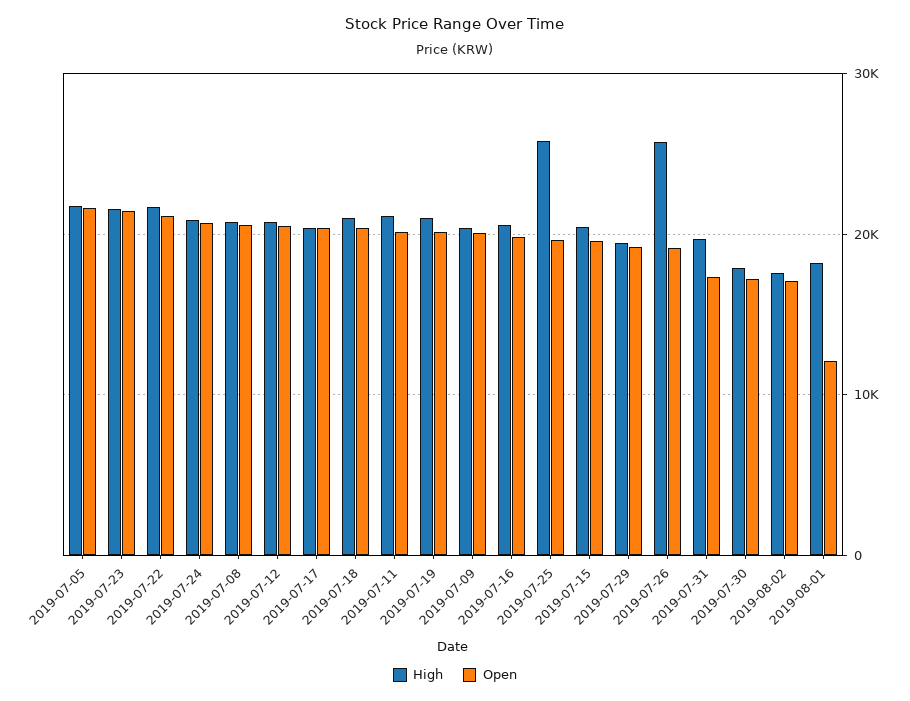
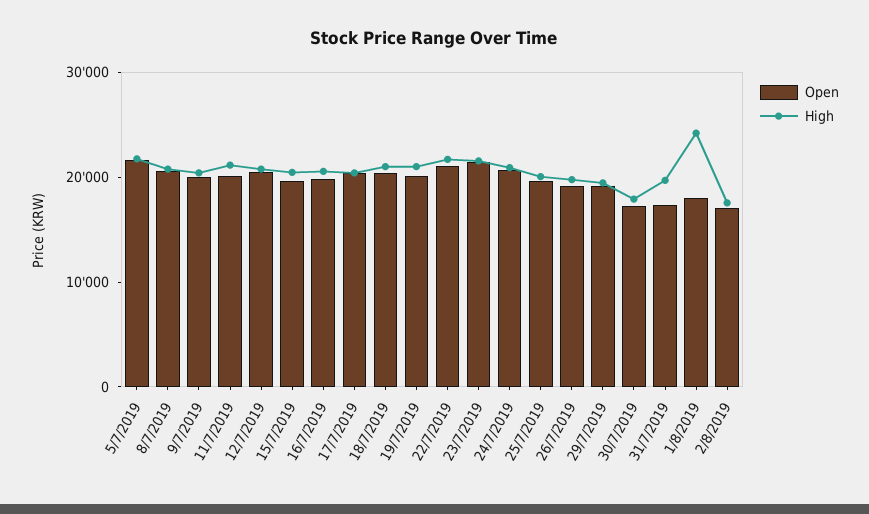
High, 2019-07-25: 26000 -> 20000
High, 2019-07-26: 26000 -> 20000
High, 2019-08-01: 18000 -> 24000
Open, 2019-08-01: 12000 -> 18000

